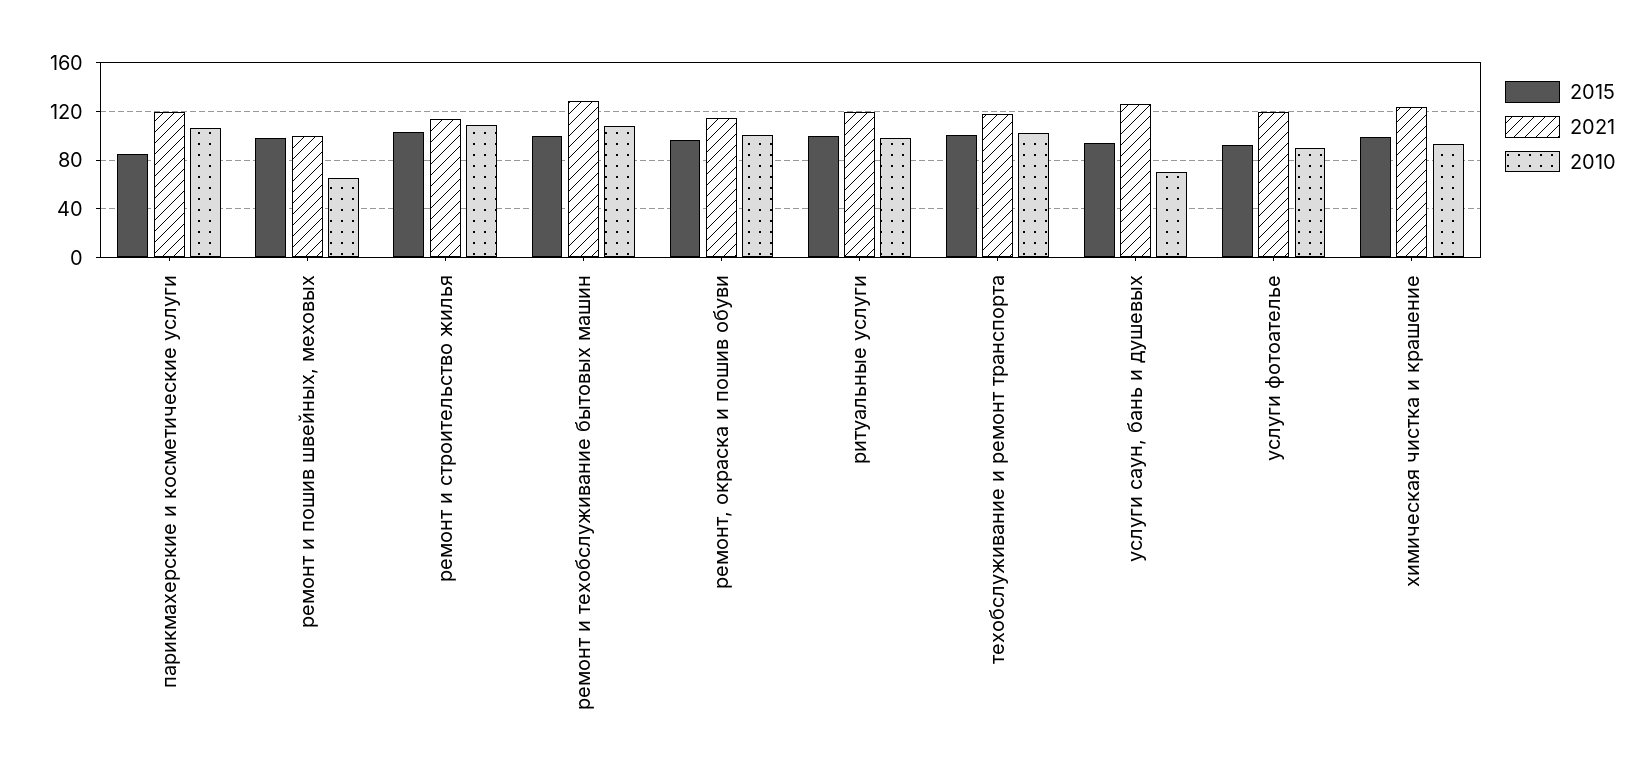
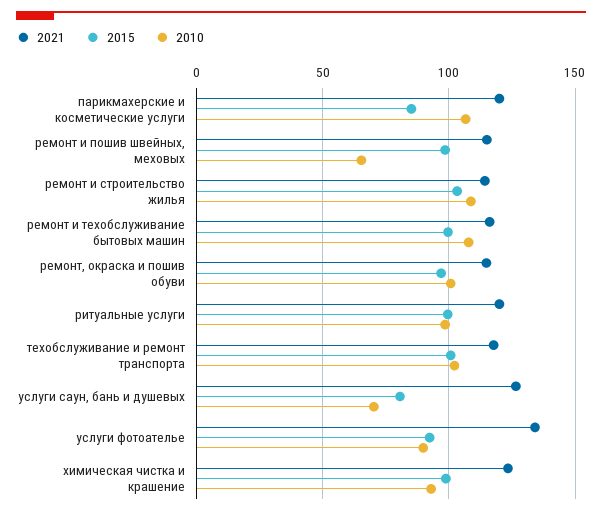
2021, ремонт и пошив швейных, меховых: 100 -> 115
2021, ремонт и техобслуживание бытовых машин: 130 -> 115
2015, услуги саун, бань и душевых: 95 -> 80
2021, услуги фотоателье: 120 -> 135

